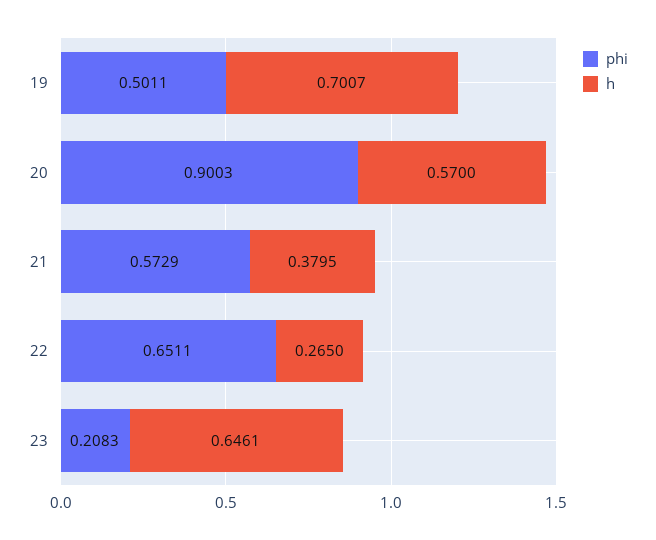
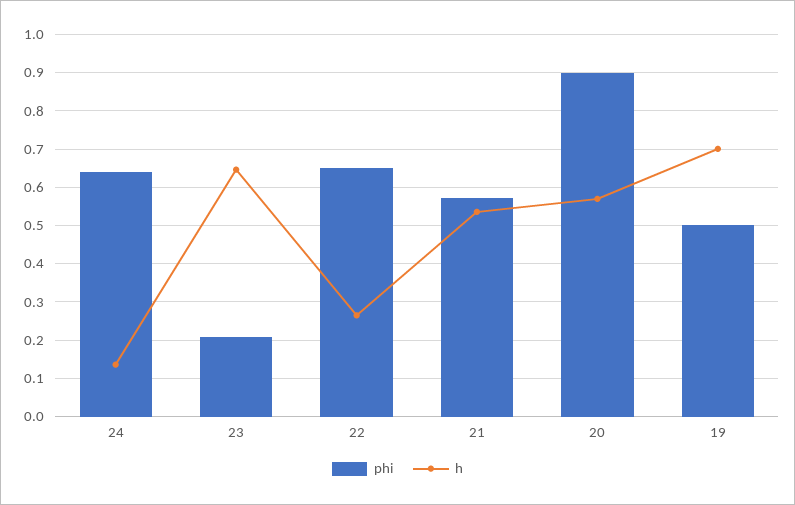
h, 21: 0.3795 -> 0.54
phi, 24: none -> 0.64
h, 24: none -> 0.14

